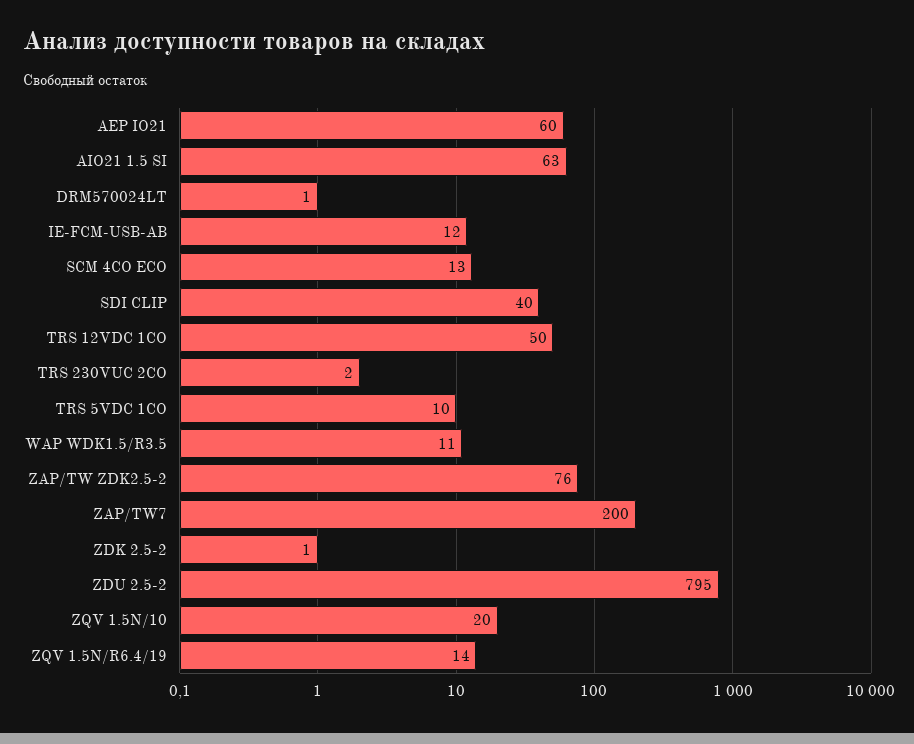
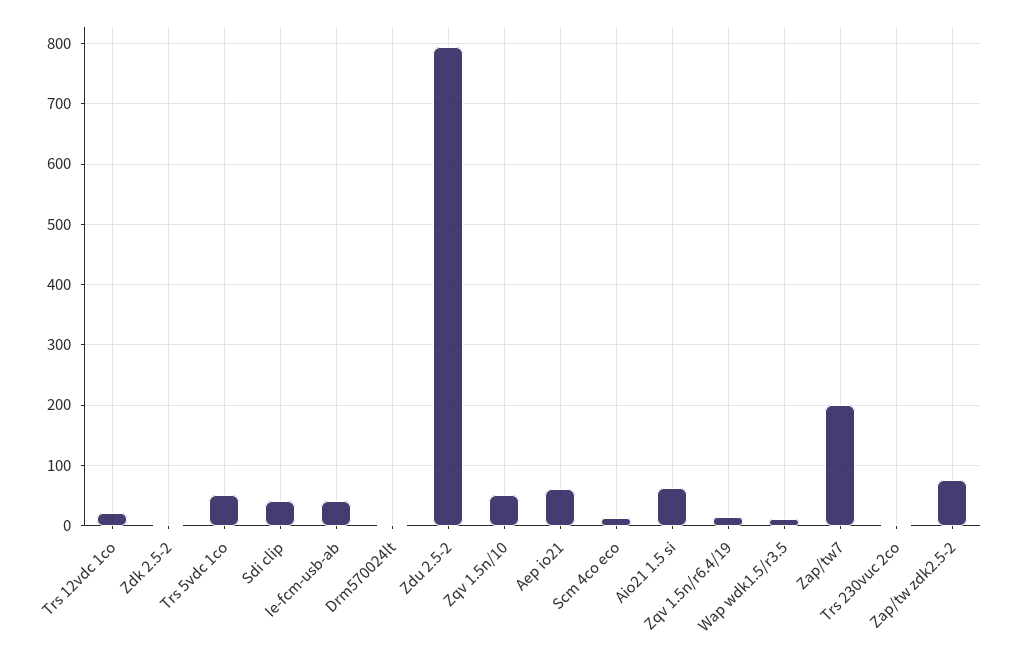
IE-FCM-USB-AB: 12 -> 40
TRS 12VDC 1CO: 50 -> 20
TRS 5VDC 1CO: 10 -> 50
ZQV 1.5N/10: 20 -> 50

